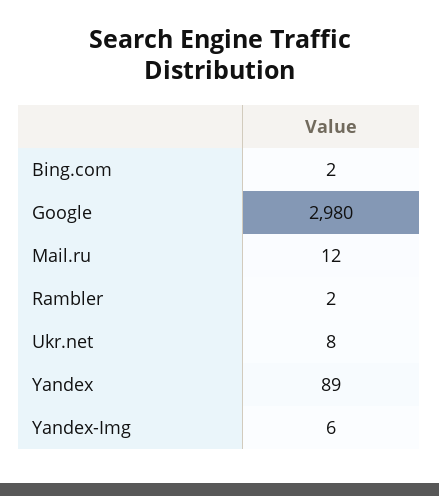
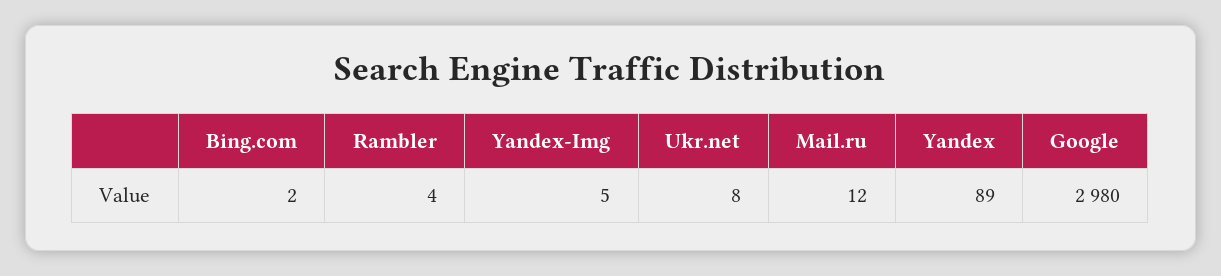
Rambler: 2 -> 4
Yandex-Img: 6 -> 5

